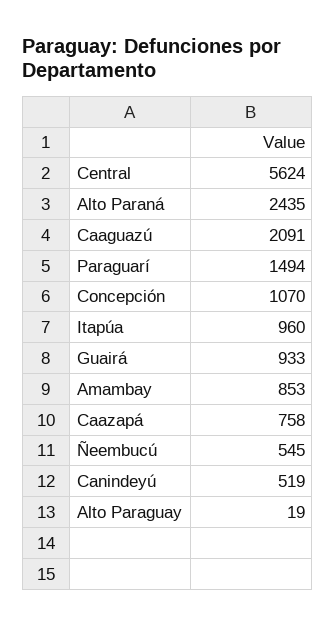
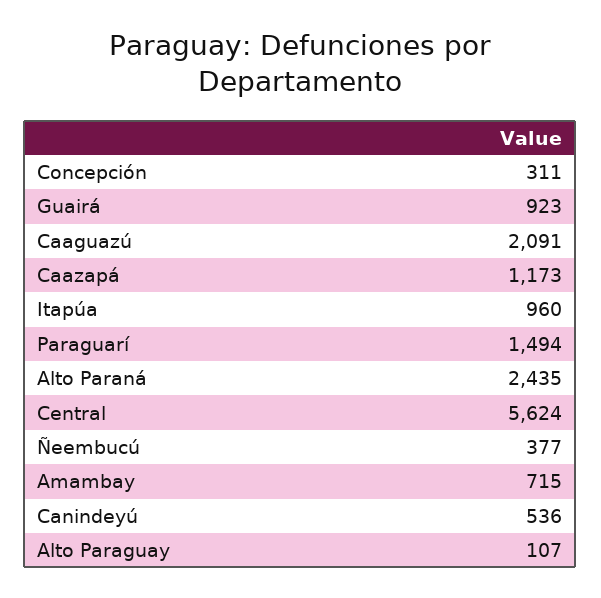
Concepción: 1070 -> 311
Guairá: 933 -> 923
Amambay: 853 -> 715
Caazapá: 758 -> 1173
Ñeembucú: 545 -> 377
Canindeyú: 519 -> 536
Alto Paraguay: 19 -> 107

